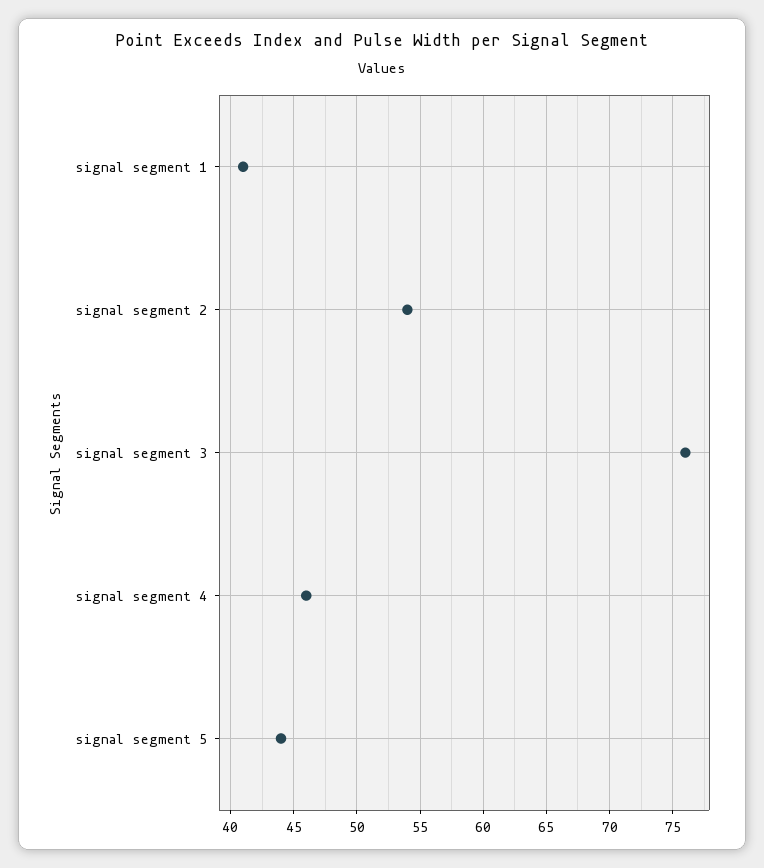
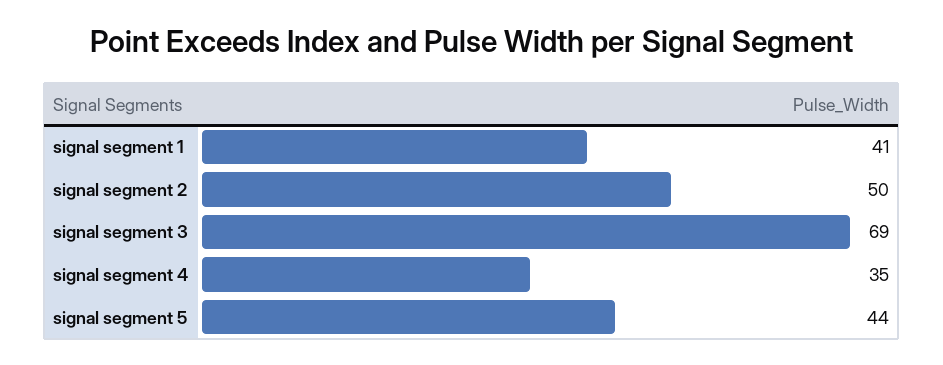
signal segment 2: 54 -> 50
signal segment 3: 76 -> 69
signal segment 4: 46 -> 35

